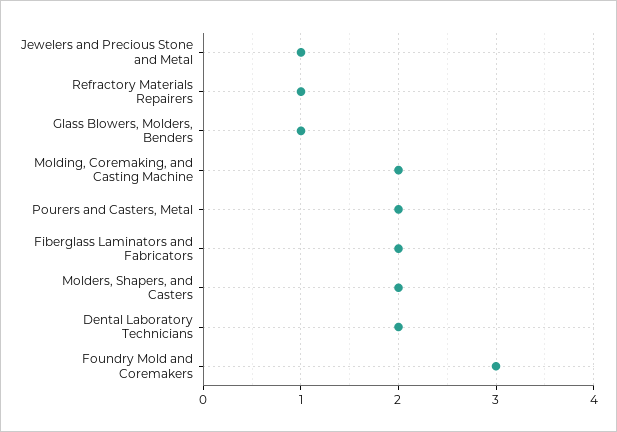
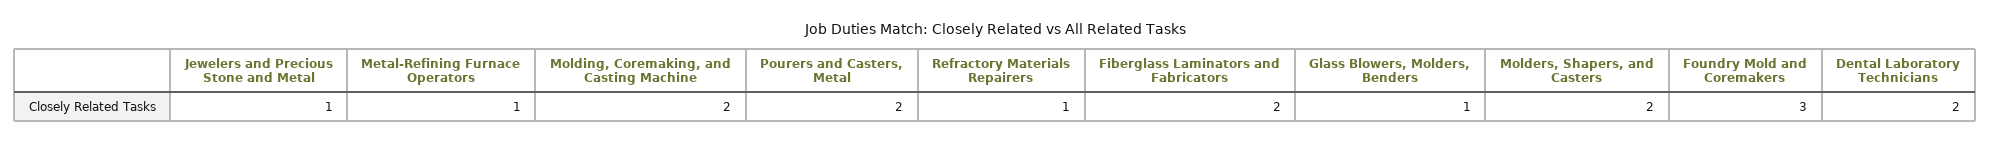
Metal-Refining Furnace Operators: none -> 1

